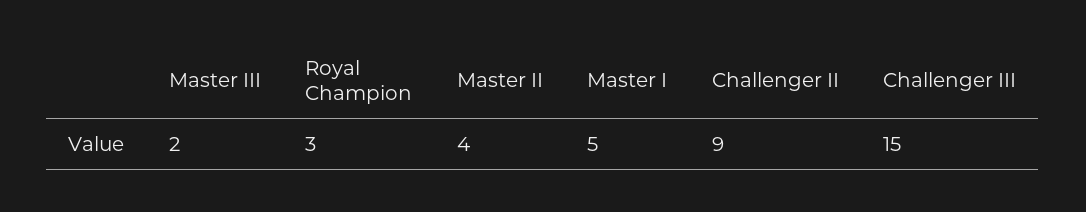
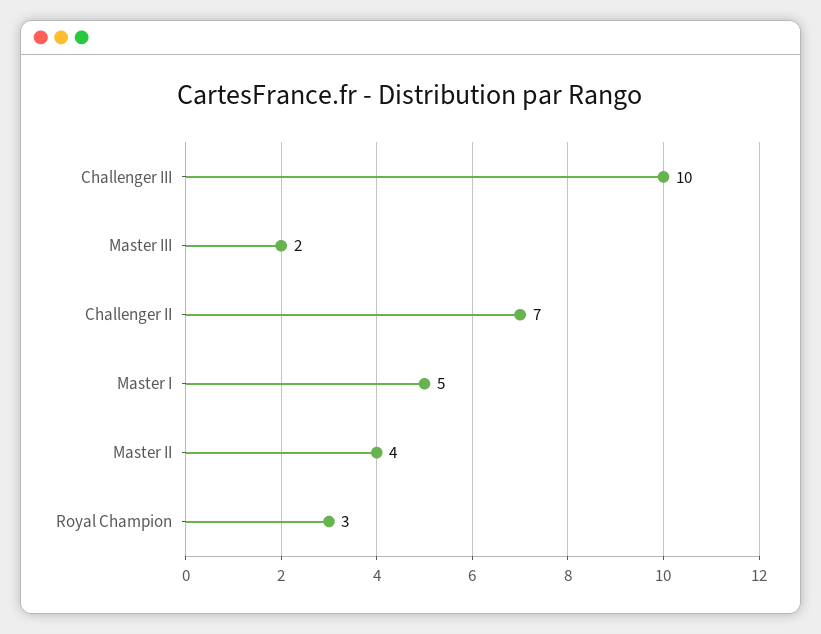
Challenger II: 9 -> 7
Challenger III: 15 -> 10

